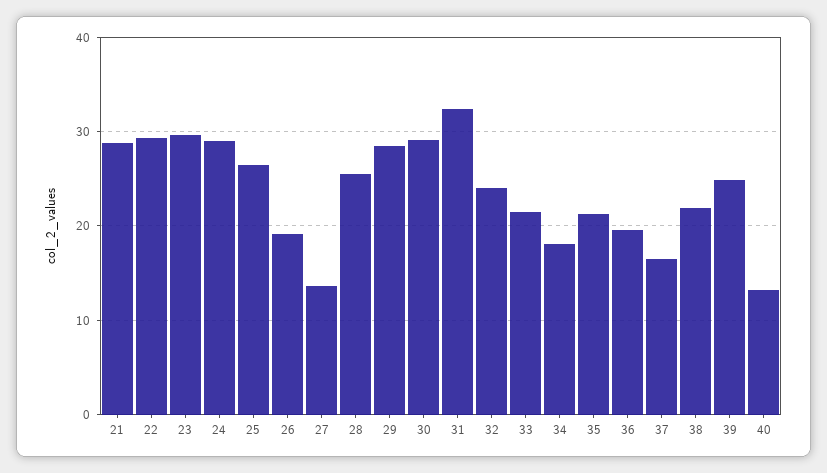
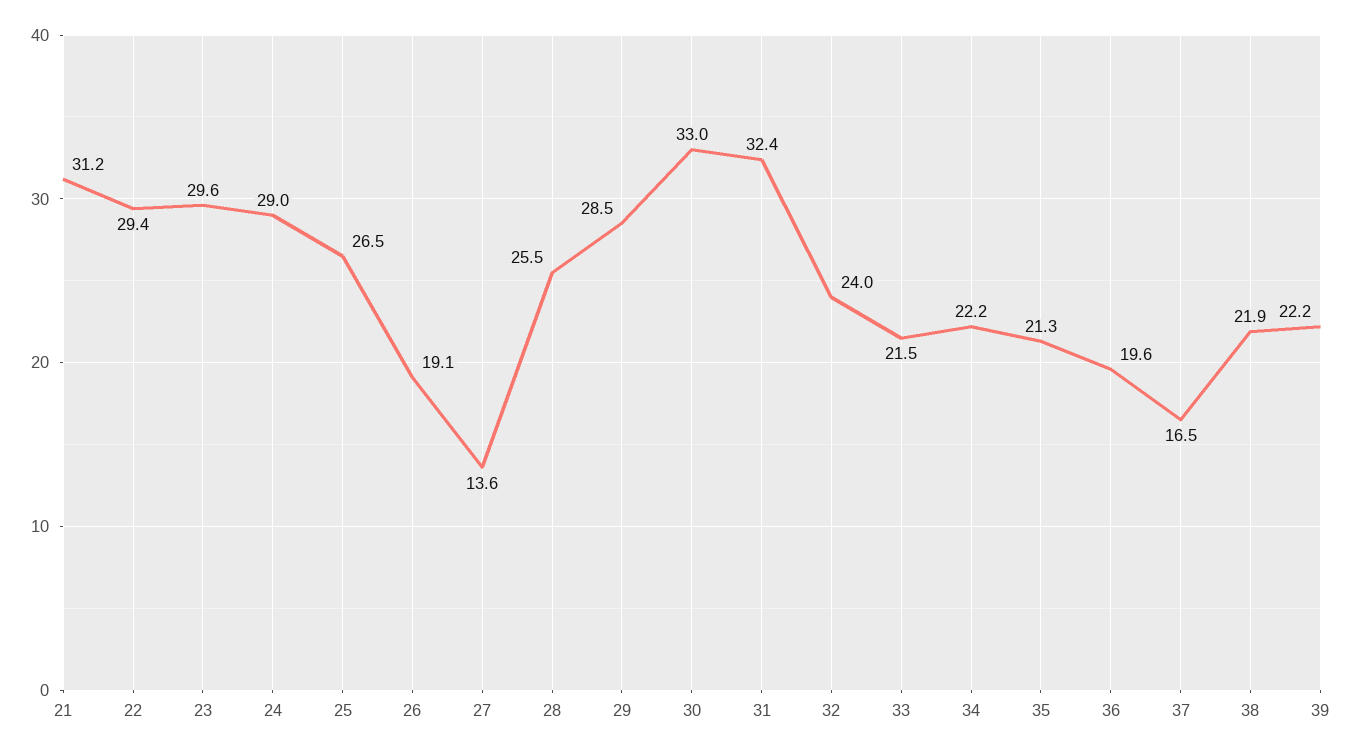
21: 29 -> 31.2
30: 29 -> 33
34: 18 -> 22.2
39: 25 -> 22.2
40: 13 -> none

